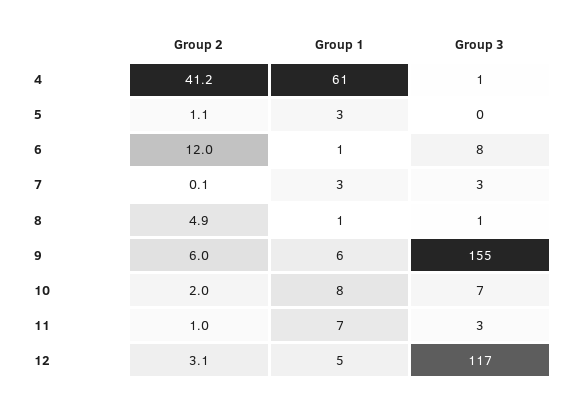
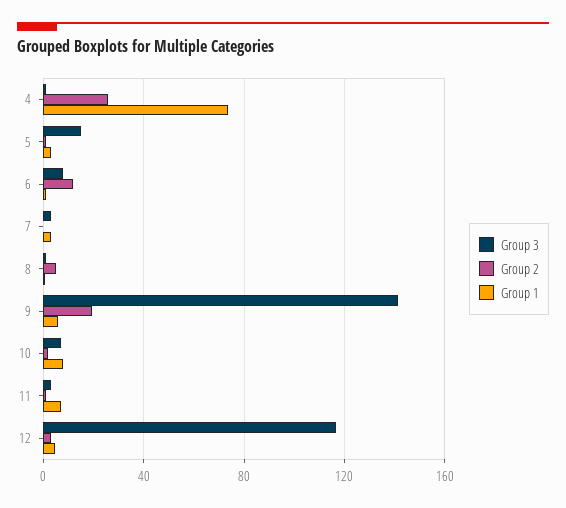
Group 2, 4: 41.2 -> 25
Group 1, 4: 61 -> 75
Group 3, 5: 0 -> 15
Group 2, 9: 6 -> 20
Group 3, 9: 155 -> 140

